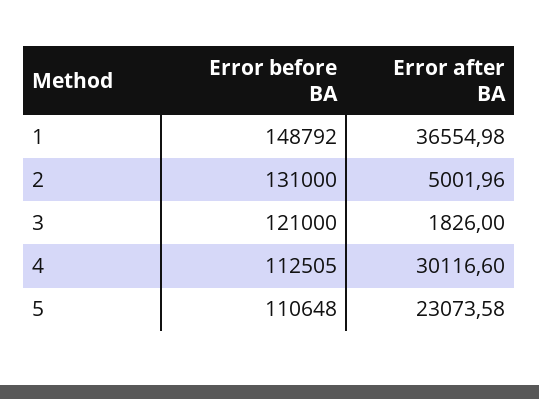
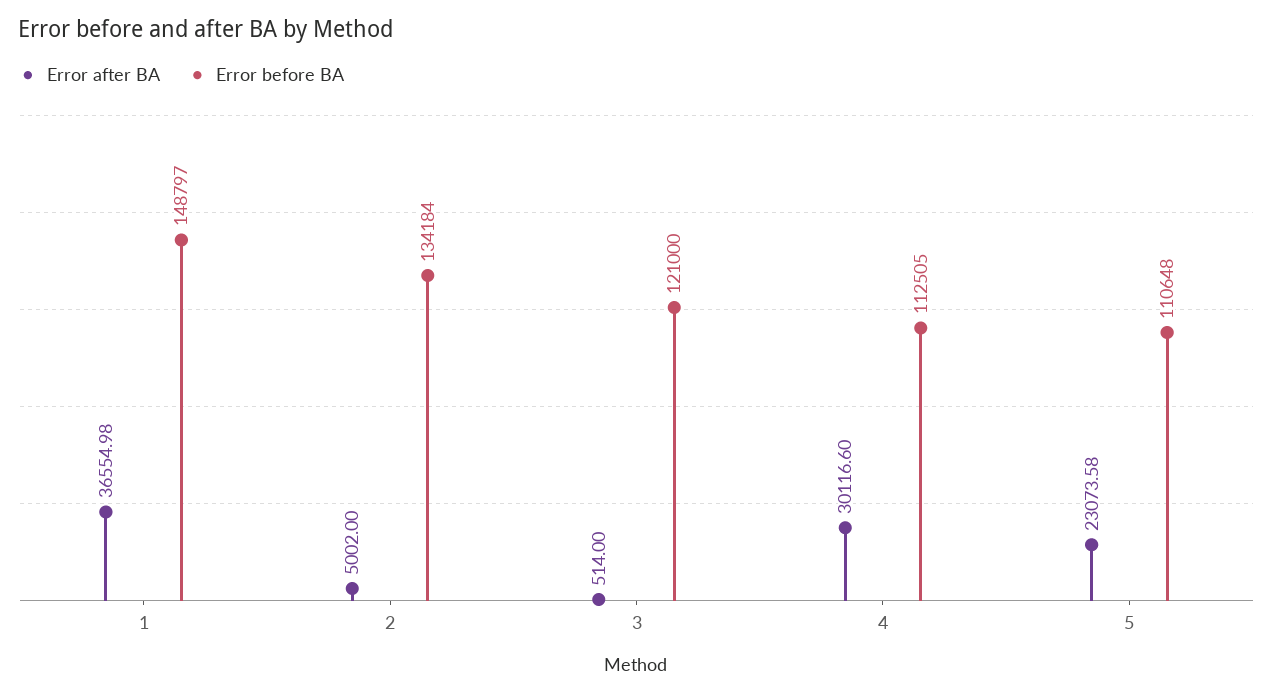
Error before BA, 1: 148792 -> 148797
Error before BA, 2: 131000 -> 134184
Error after BA, 2: 5001.96 -> 5002
Error after BA, 3: 1826 -> 514

